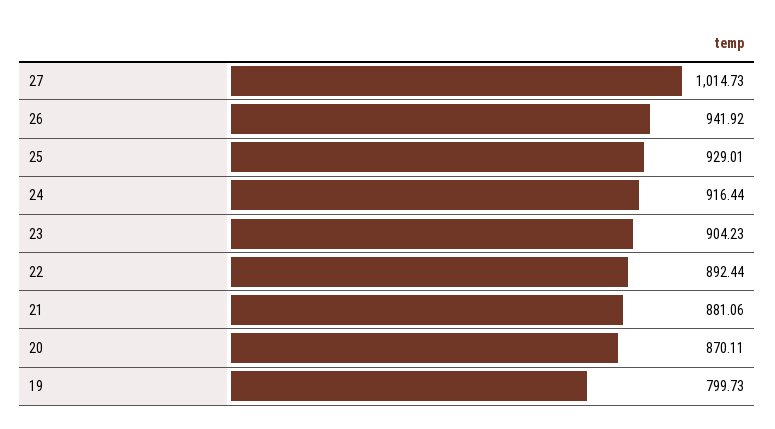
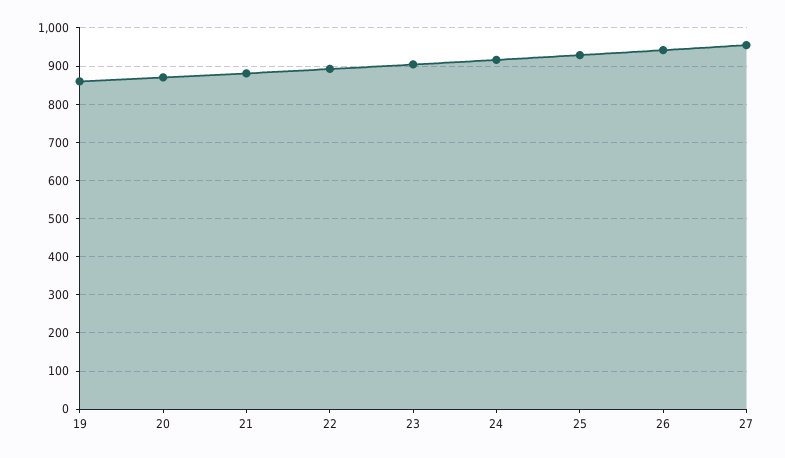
27: 1014.73 -> 960
19: 799.73 -> 860

